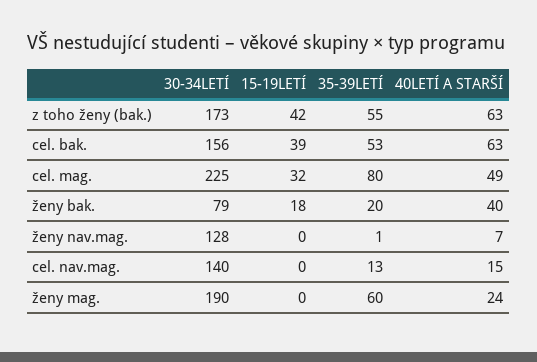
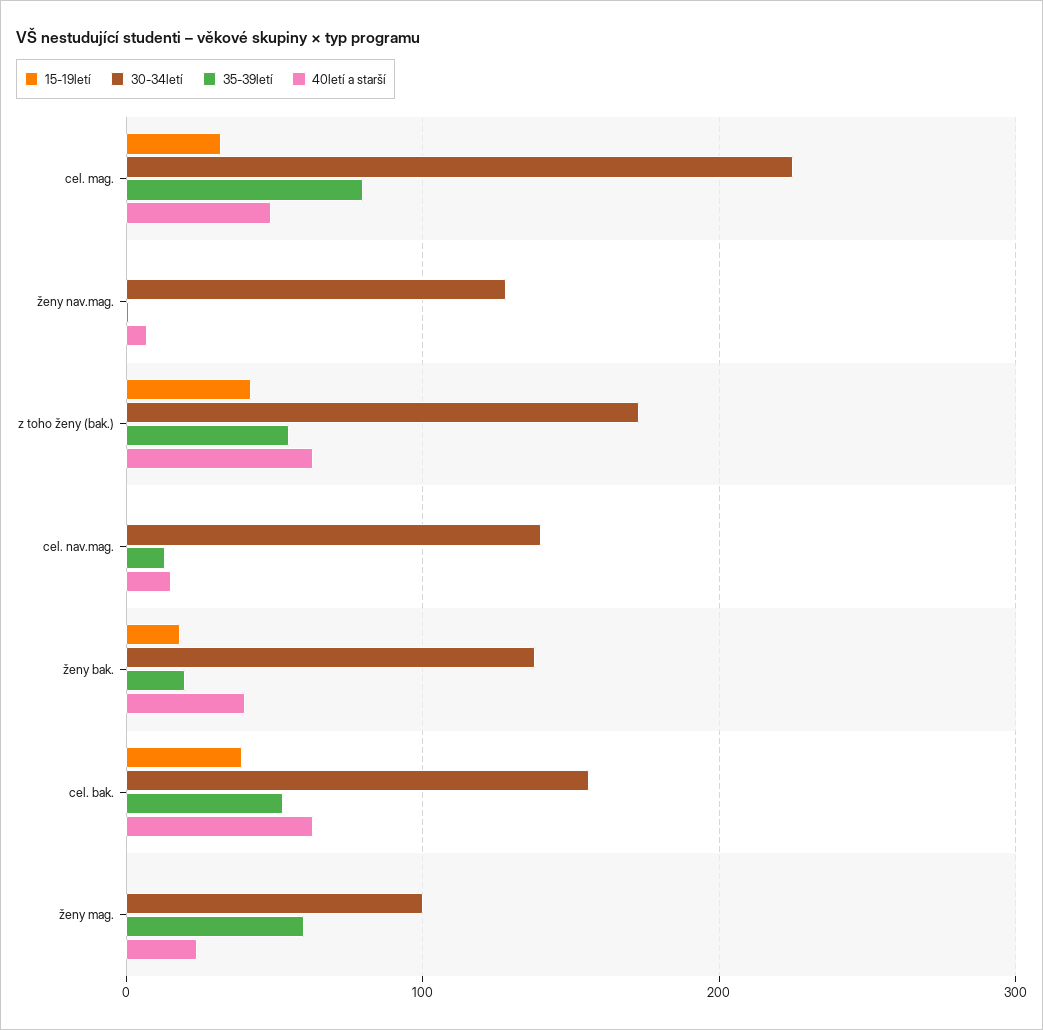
30-34LETÍ, ženy bak.: 79 -> 140
30-34LETÍ, ženy mag.: 190 -> 100

